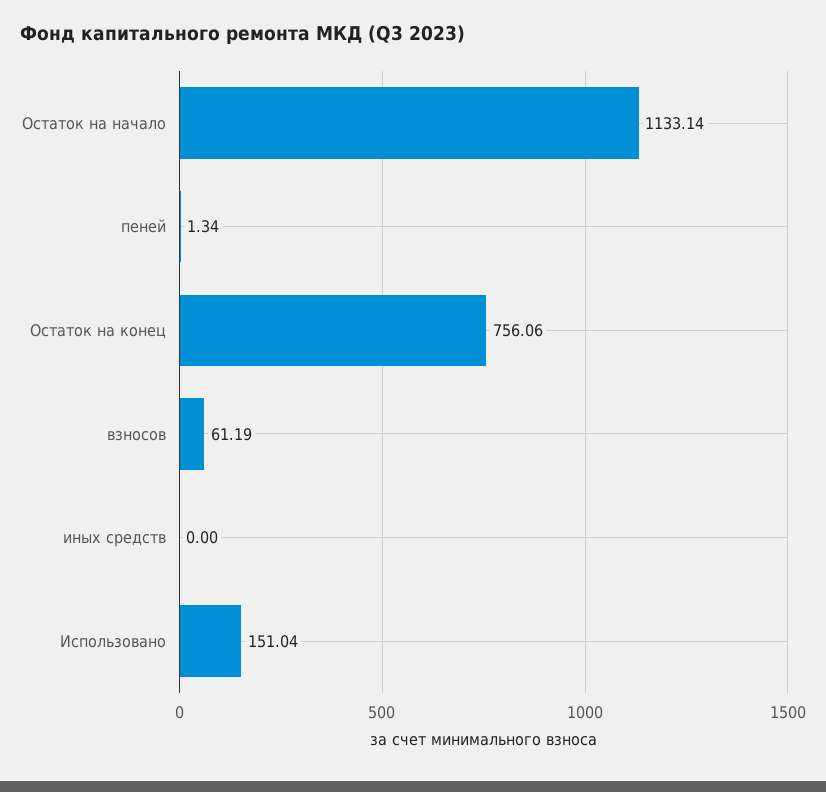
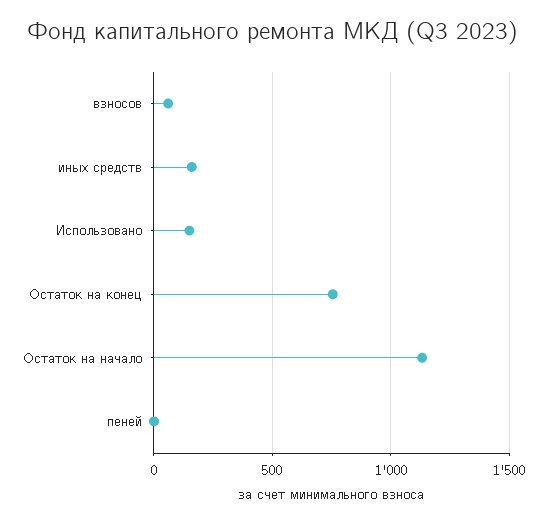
иных средств: 0 -> 150

